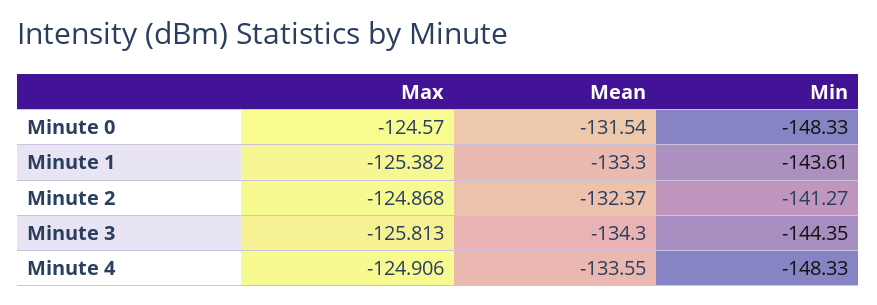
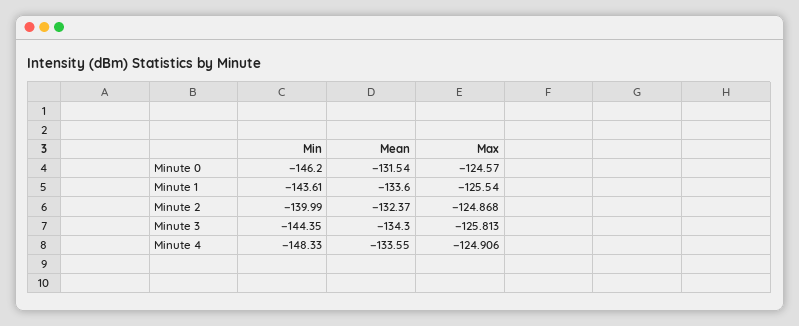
Min, Minute 0: -148.33 -> -146.2
Max, Minute 1: -125.382 -> -125.54
Mean, Minute 1: -133.3 -> -133.6
Min, Minute 2: -141.27 -> -139.99

